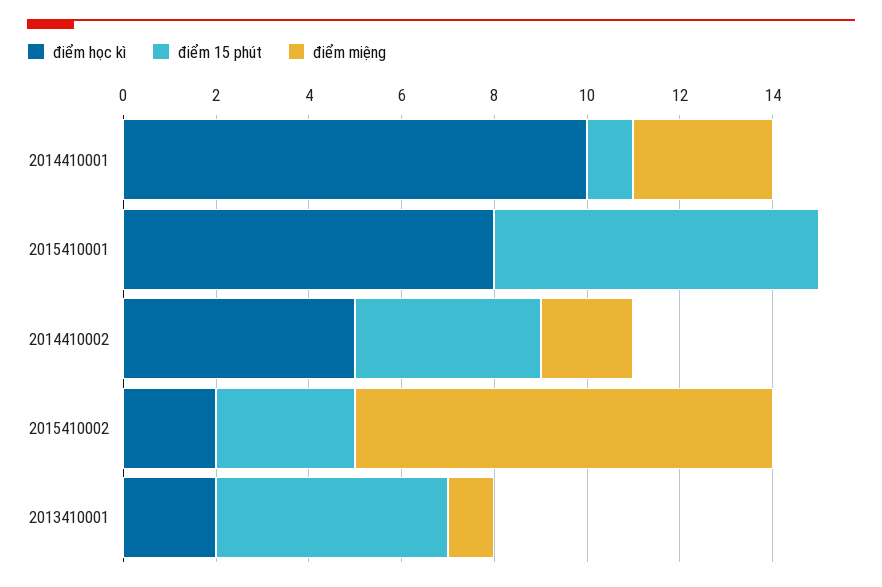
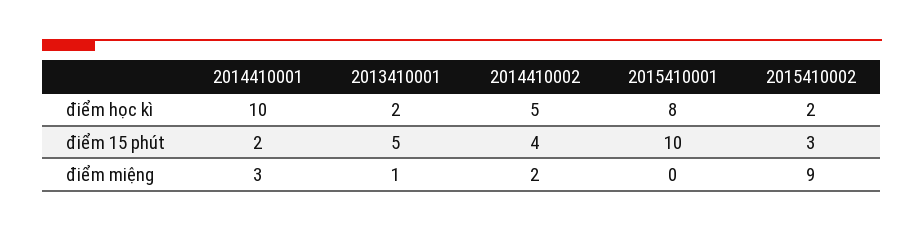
điểm 15 phút, 2014410001: 1 -> 2
điểm 15 phút, 2015410001: 7 -> 10

